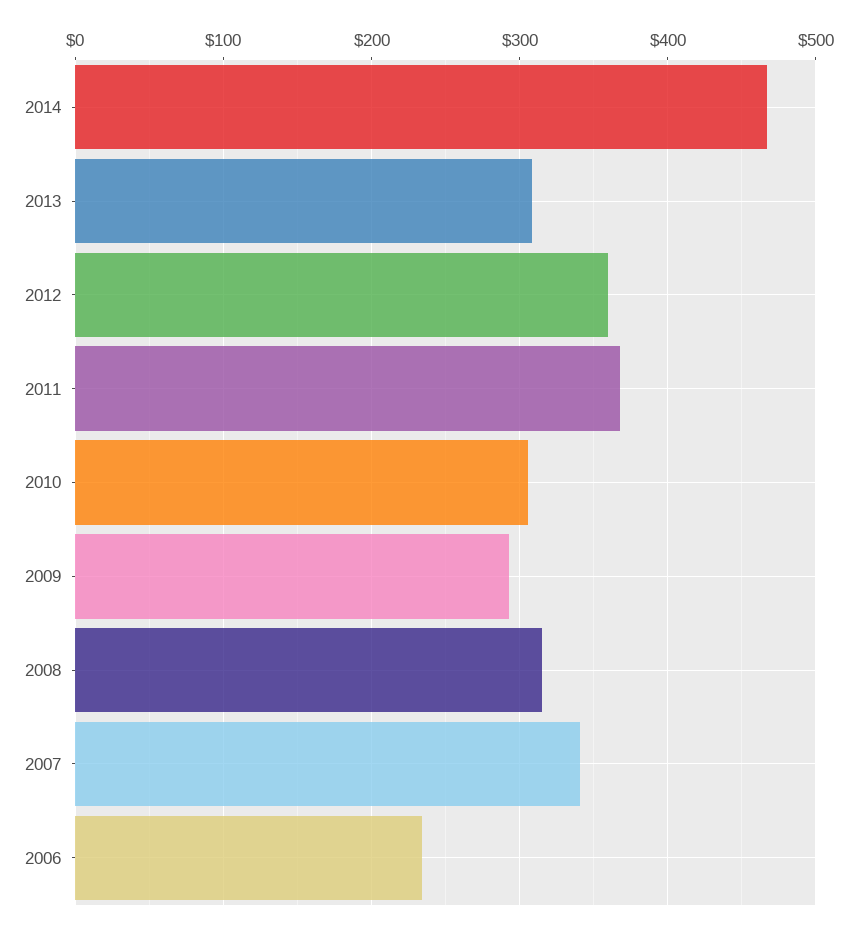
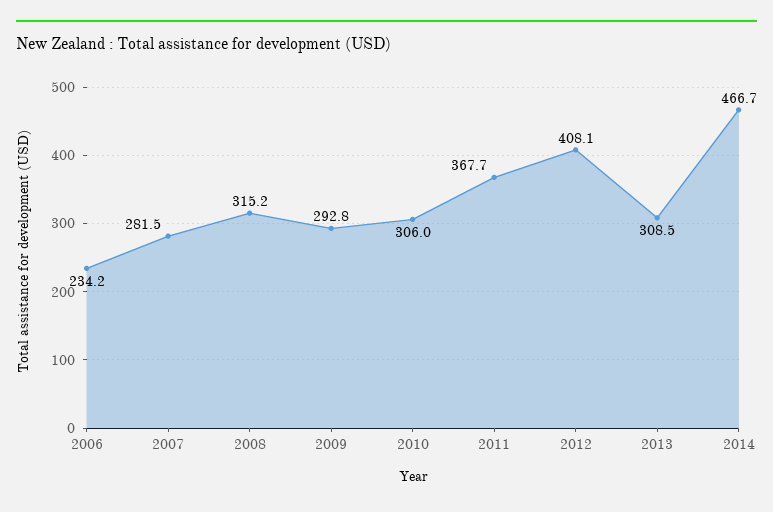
2012: 360 -> 408.1
2007: 340 -> 281.5

